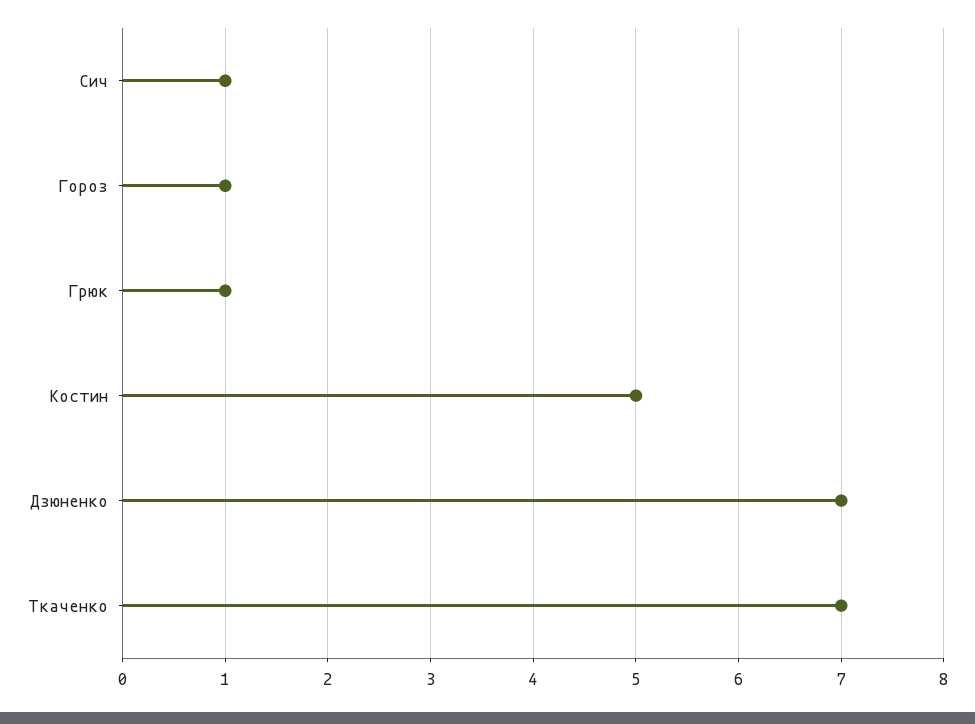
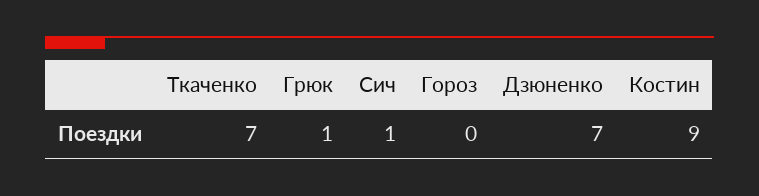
Гороз: 1 -> 0
Костин: 5 -> 9

